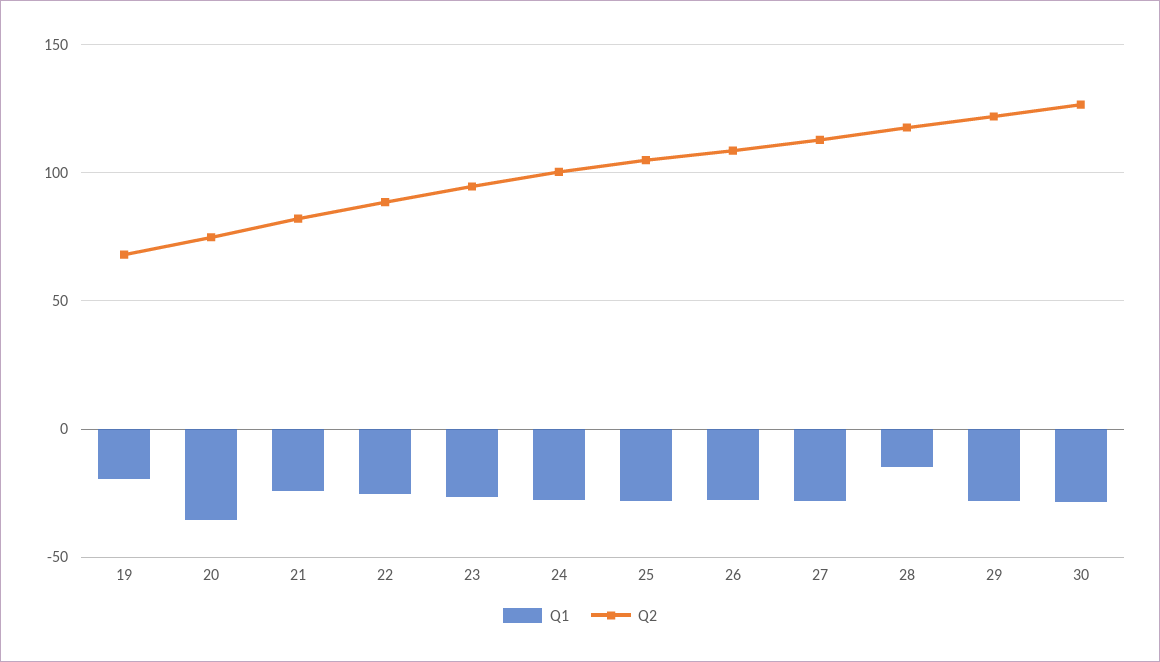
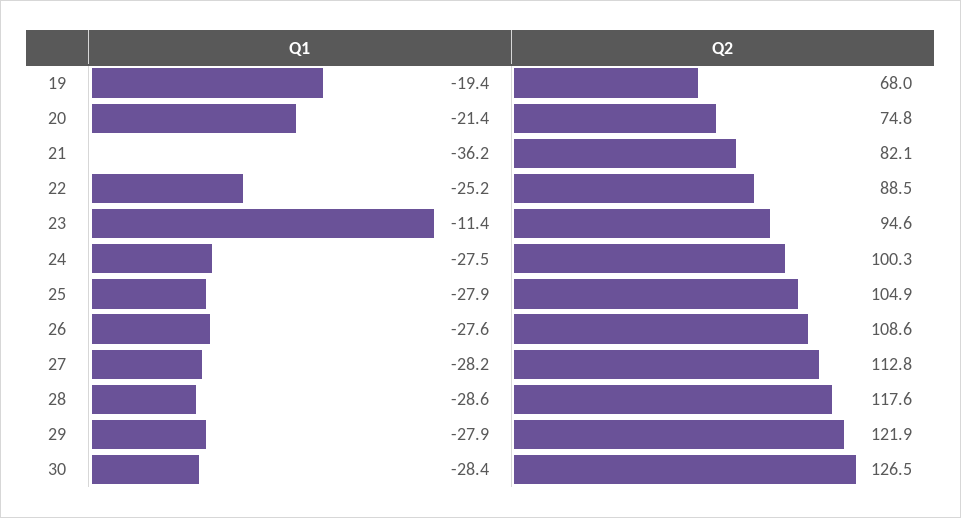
Q1, 20: -35 -> -21.4
Q1, 21: -25 -> -36.2
Q1, 23: -25 -> -11.4
Q1, 28: -15 -> -28.6

